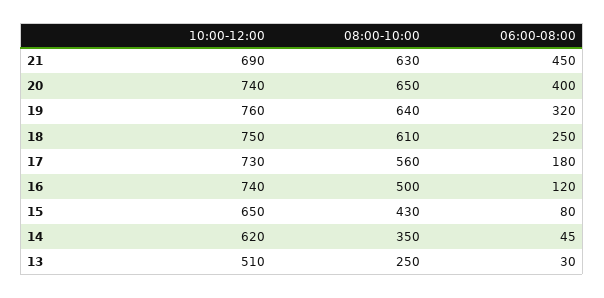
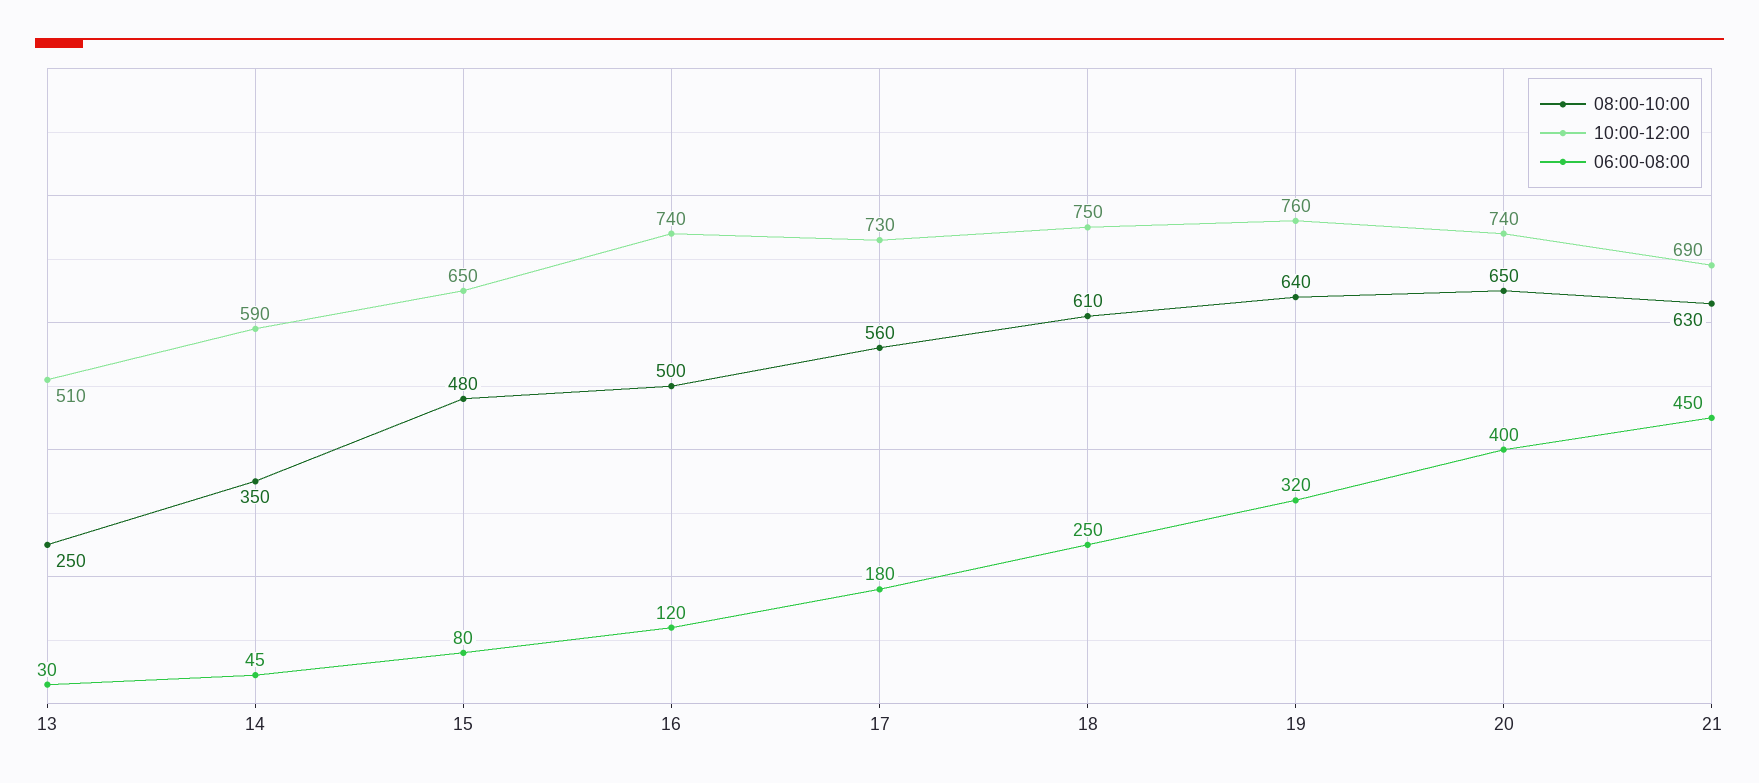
08:00-10:00, 15: 430 -> 480
10:00-12:00, 14: 620 -> 590

